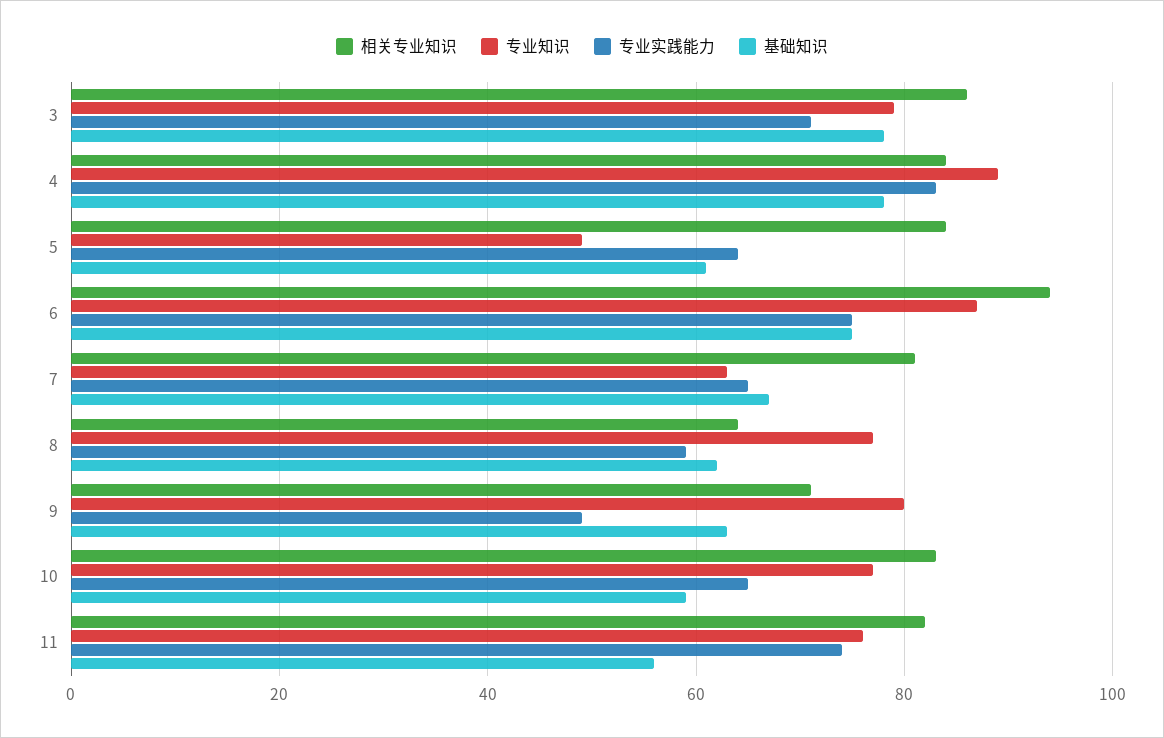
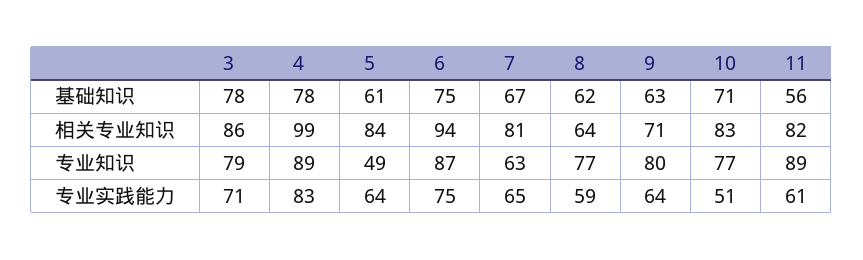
相关专业知识, 4: 85 -> 99
专业实践能力, 9: 50 -> 64
专业实践能力, 10: 65 -> 51
基础知识, 10: 60 -> 71
专业知识, 11: 75 -> 89
专业实践能力, 11: 75 -> 61

